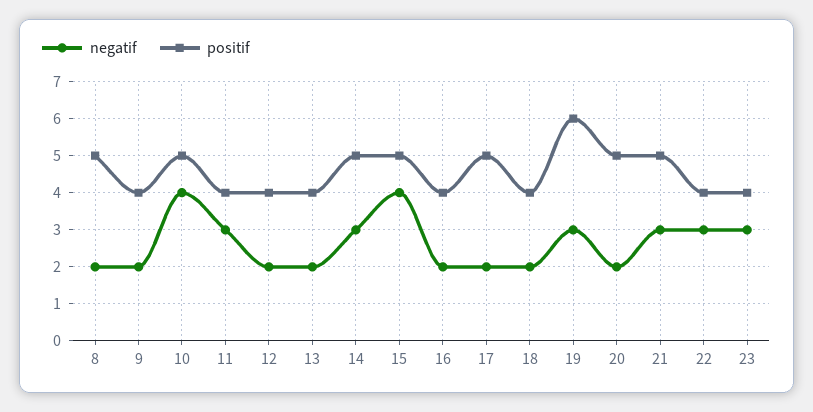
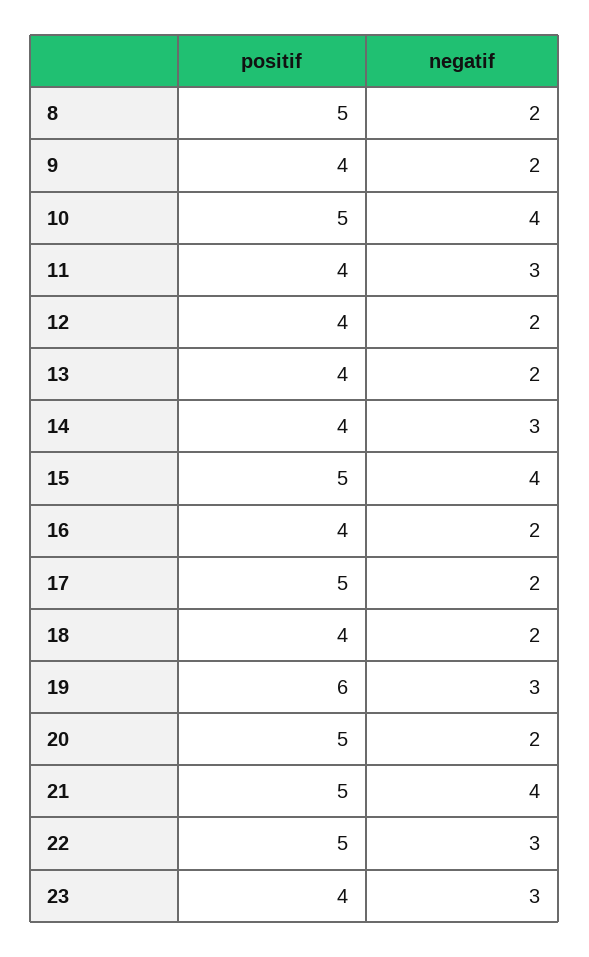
positif, 14: 5 -> 4
negatif, 21: 3 -> 4
positif, 22: 4 -> 5

